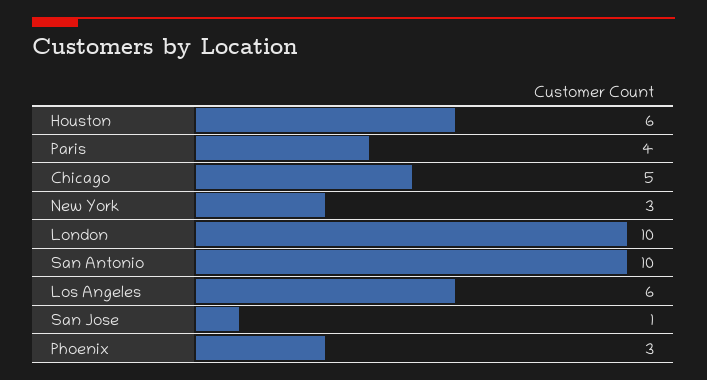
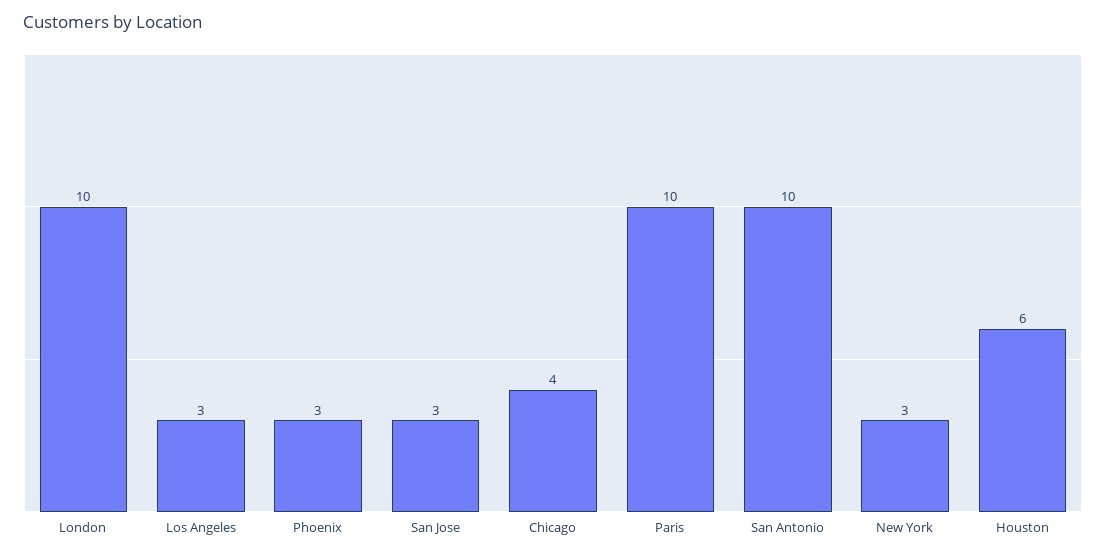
Paris: 4 -> 10
Chicago: 5 -> 4
Los Angeles: 6 -> 3
San Jose: 1 -> 3

